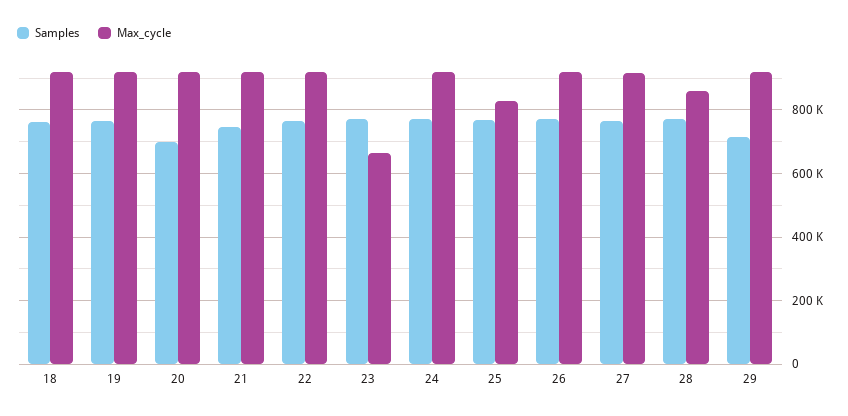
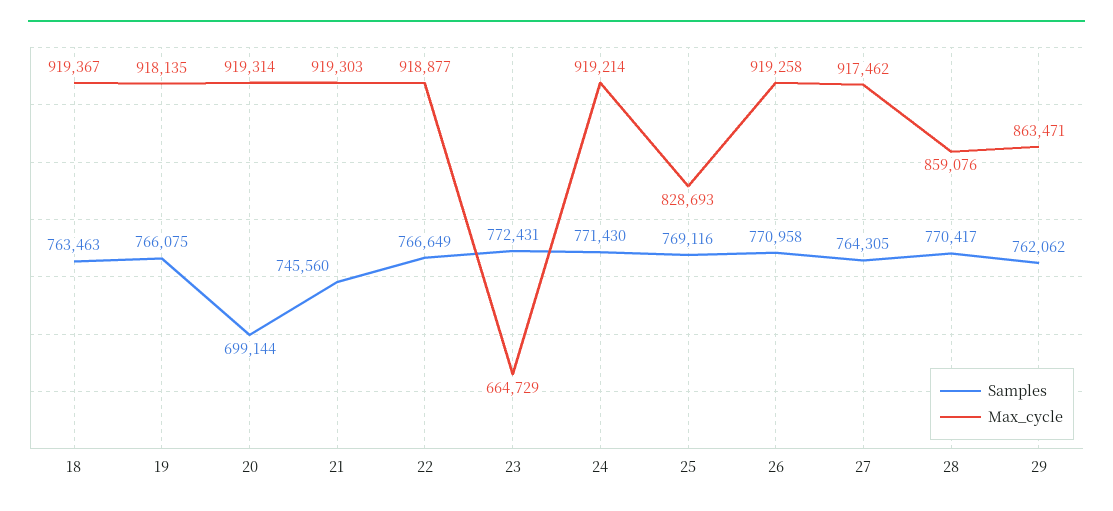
Samples, 29: 720000 -> 762062
Max_cycle, 29: 920000 -> 863471

